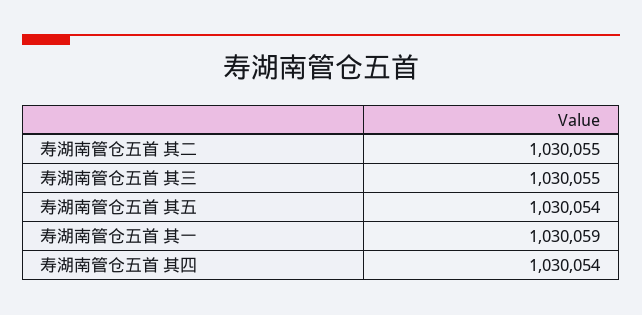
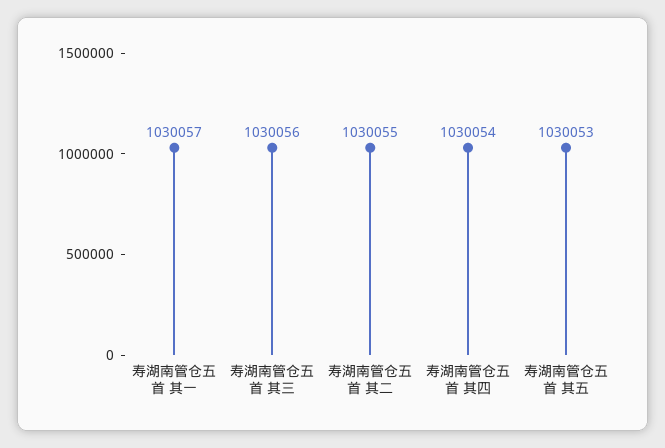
寿湖南管仓五首 其三: 1030055 -> 1030056
寿湖南管仓五首 其五: 1030054 -> 1030053
寿湖南管仓五首 其一: 1030059 -> 1030057

